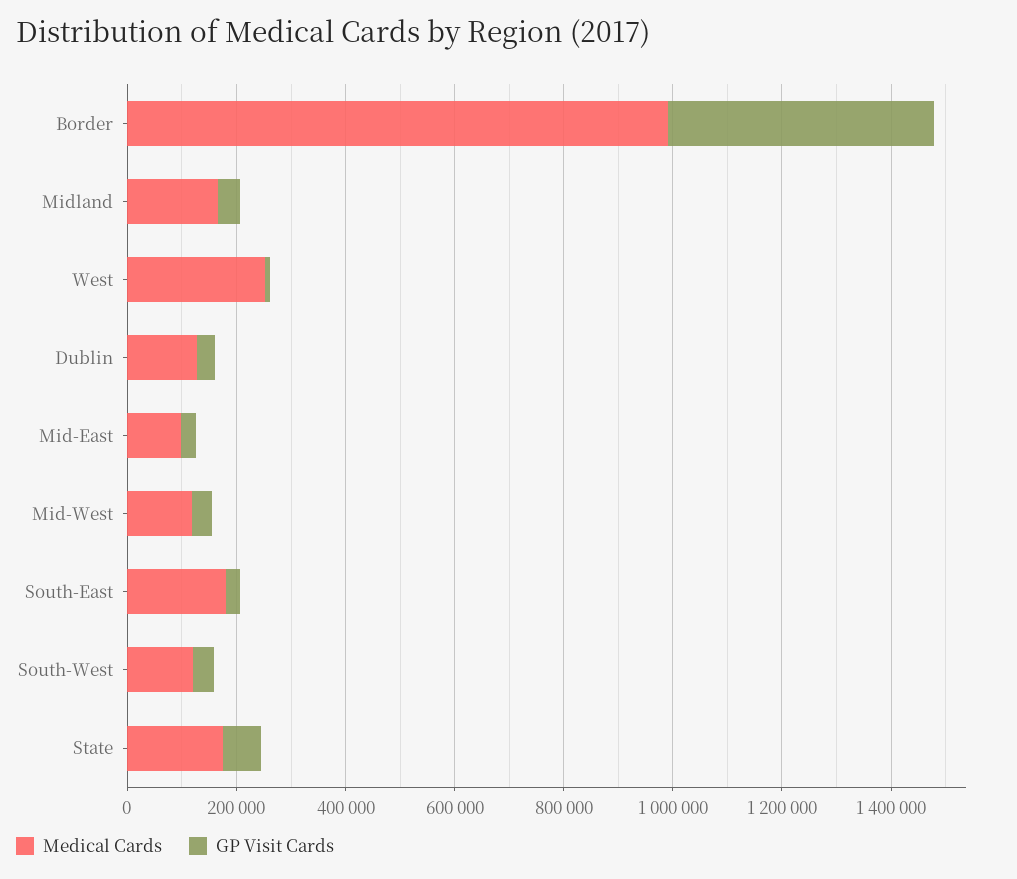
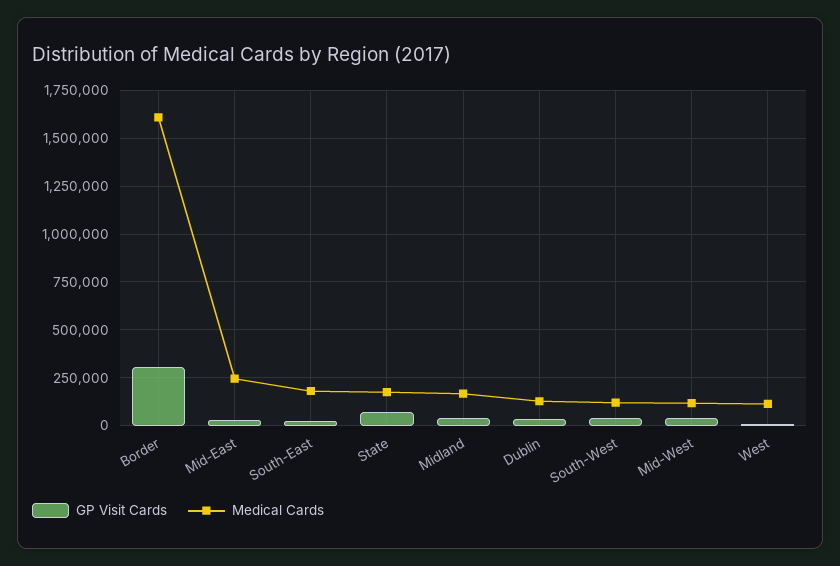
Medical Cards, Border: 1000000 -> 1600000
GP Visit Cards, Border: 500000 -> 300000
Medical Cards, West: 250000 -> 100000
Medical Cards, Mid-East: 100000 -> 250000

